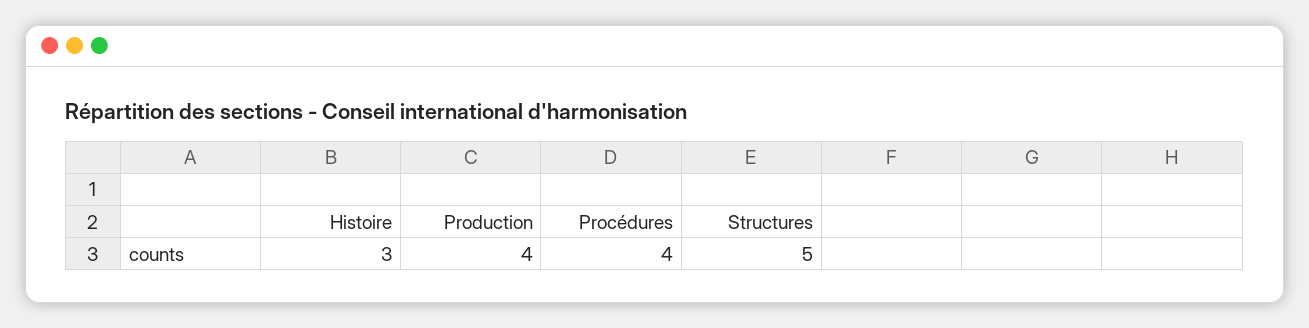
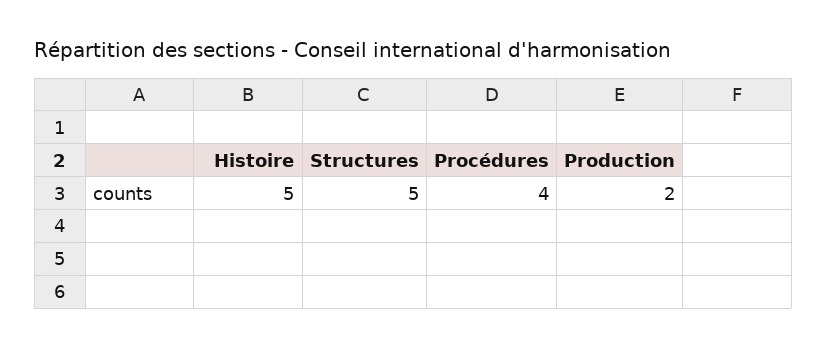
Histoire: 3 -> 5
Production: 4 -> 2

